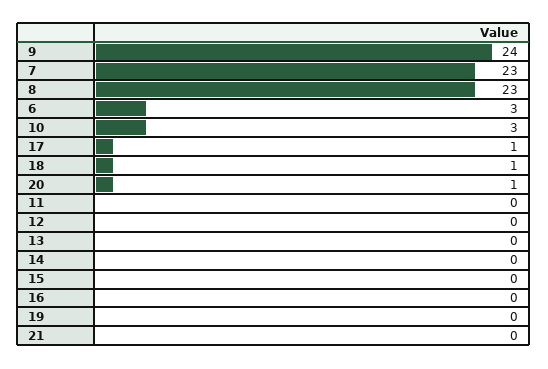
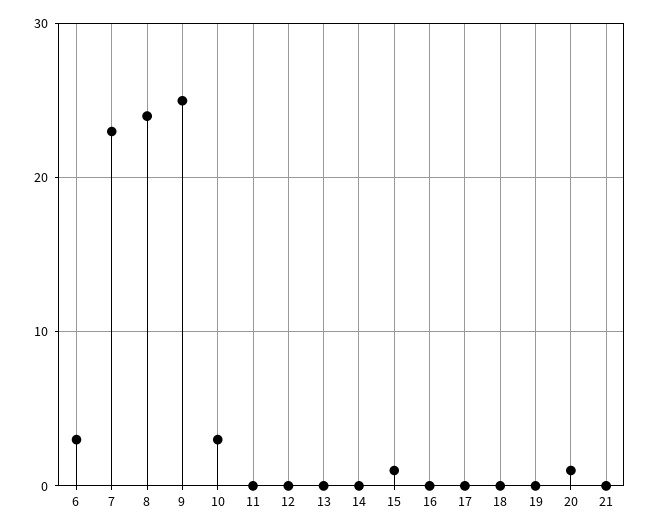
9: 24 -> 25
8: 23 -> 24
17: 1 -> 0
18: 1 -> 0
15: 0 -> 1

